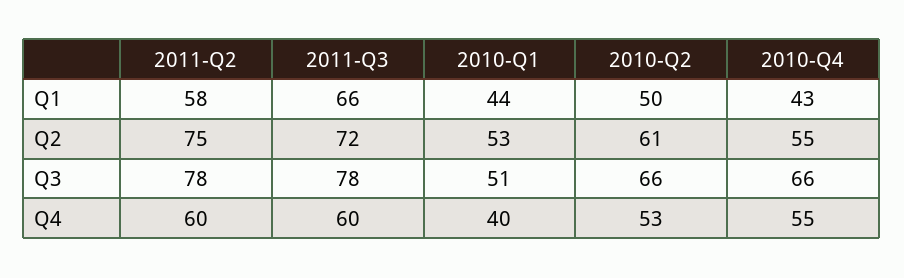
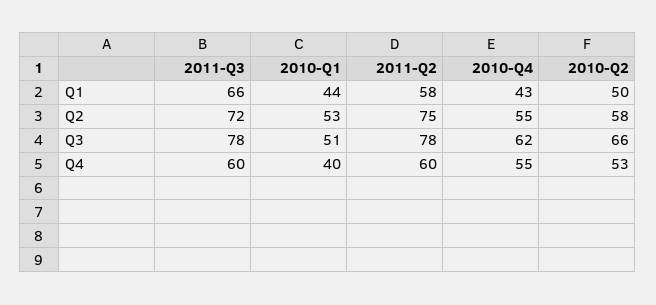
2010-Q2, Q2: 61 -> 58
2010-Q4, Q3: 66 -> 62

